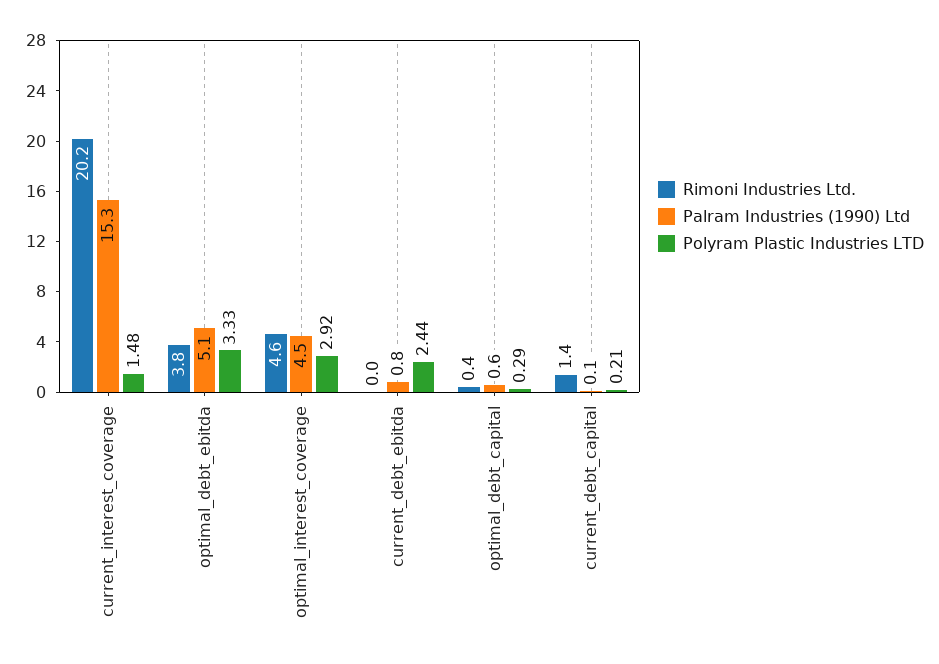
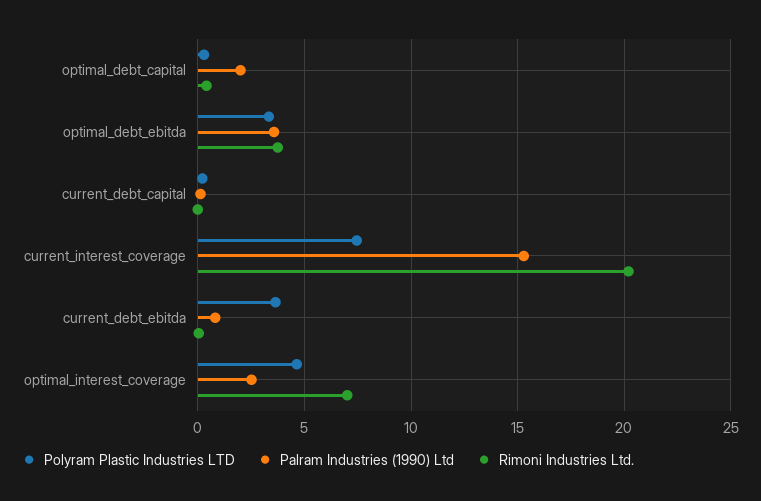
Polyram Plastic Industries LTD, current_interest_coverage: 1.48 -> 7.5
Palram Industries (1990) Ltd, optimal_debt_ebitda: 5.1 -> 3.5
Rimoni Industries Ltd., optimal_interest_coverage: 4.6 -> 7
Palram Industries (1990) Ltd, optimal_interest_coverage: 4.5 -> 2.5
Polyram Plastic Industries LTD, optimal_interest_coverage: 2.92 -> 4.5
Polyram Plastic Industries LTD, current_debt_ebitda: 2.44 -> 3.5
Palram Industries (1990) Ltd, optimal_debt_capital: 0.6 -> 2
Rimoni Industries Ltd., current_debt_capital: 1.4 -> 0

